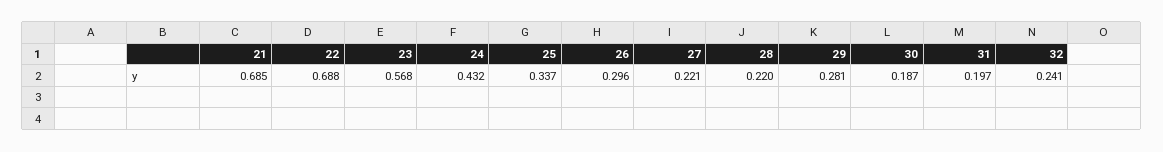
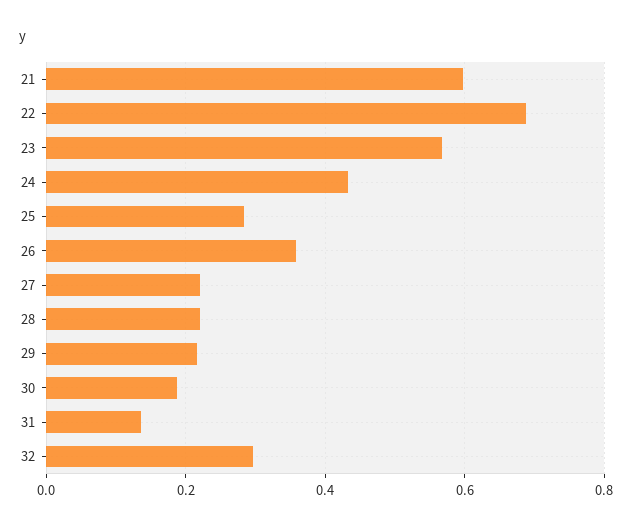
21: 0.685 -> 0.6
25: 0.337 -> 0.28
26: 0.296 -> 0.36
29: 0.281 -> 0.22
31: 0.197 -> 0.14
32: 0.241 -> 0.3

